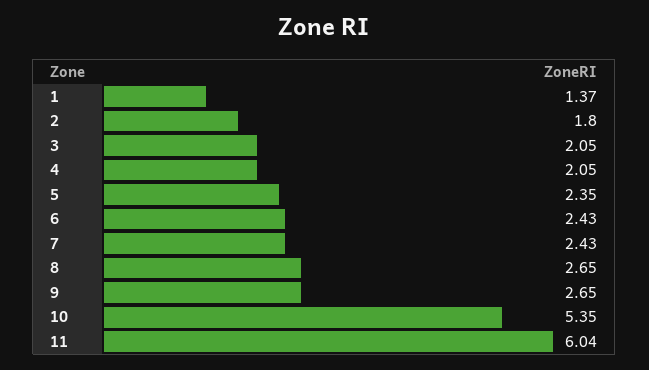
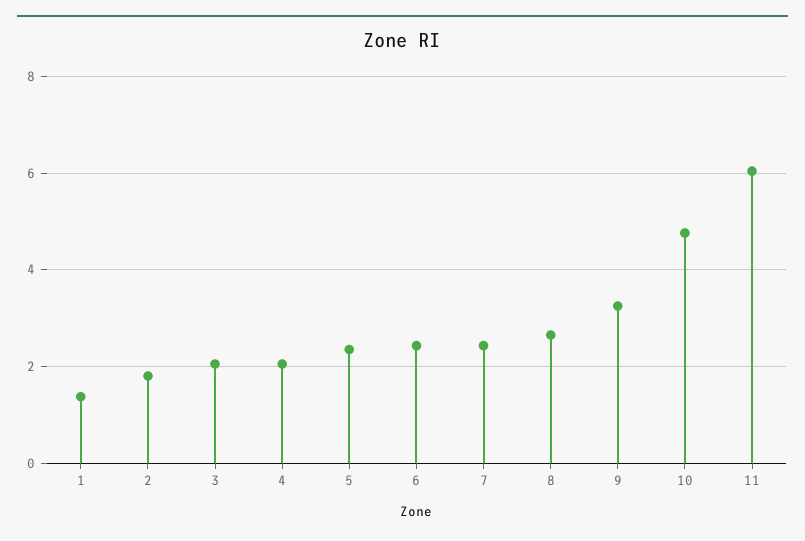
9: 2.65 -> 3.2
10: 5.35 -> 4.8

